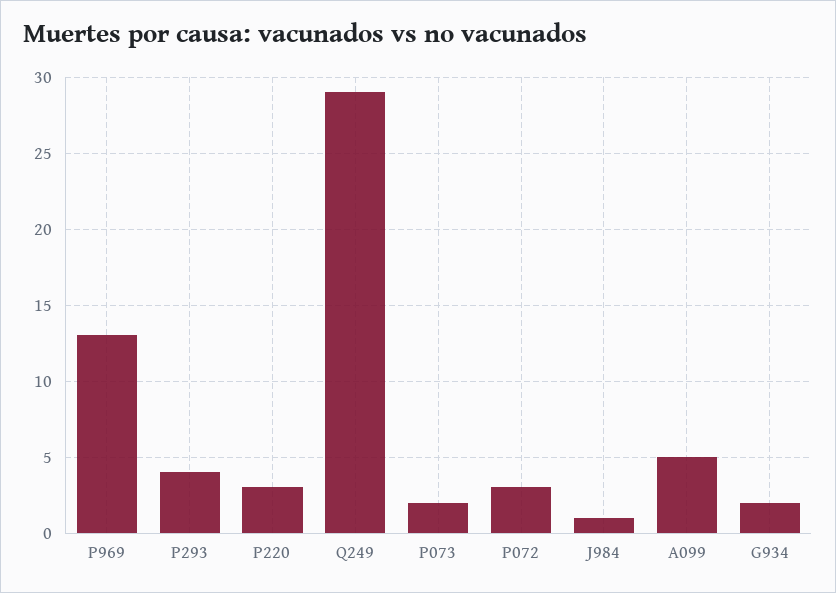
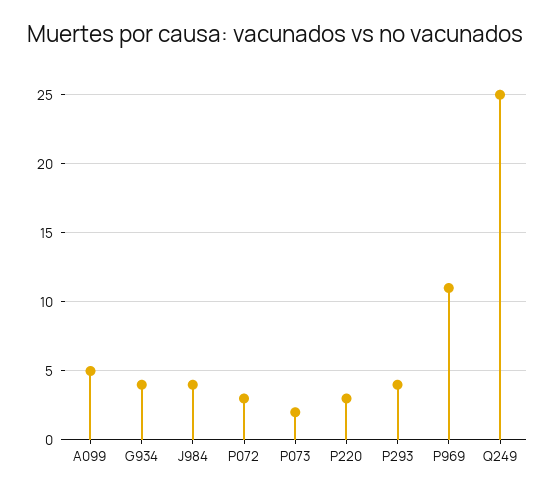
P969: 13 -> 11
Q249: 29 -> 25
J984: 1 -> 4
G934: 2 -> 4

